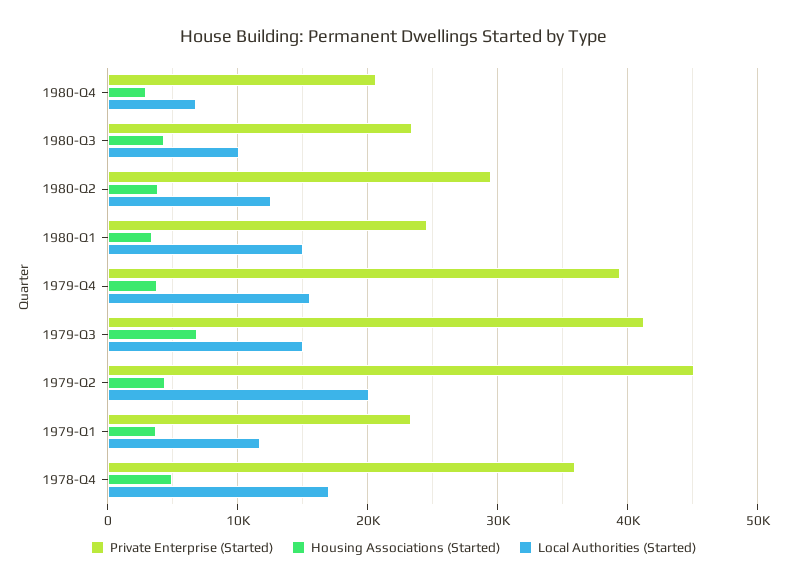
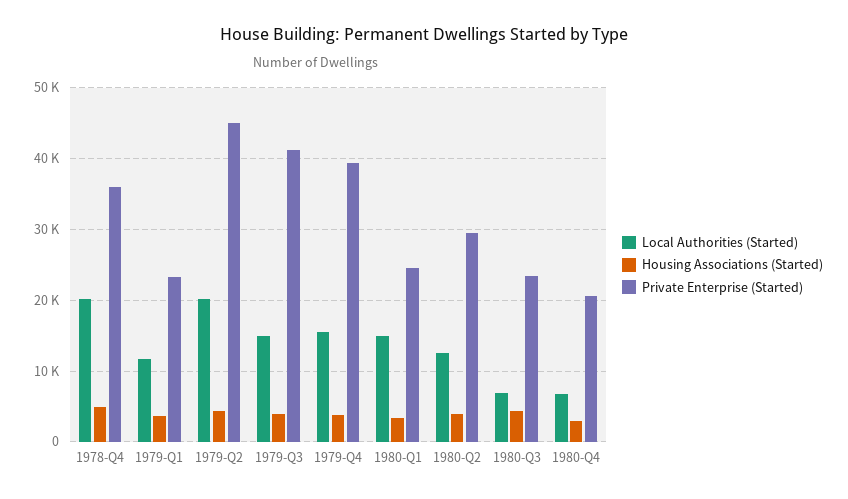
Local Authorities (Started), 1980-Q3: 10000 -> 7000
Housing Associations (Started), 1979-Q3: 7000 -> 4000
Local Authorities (Started), 1978-Q4: 17000 -> 20000

